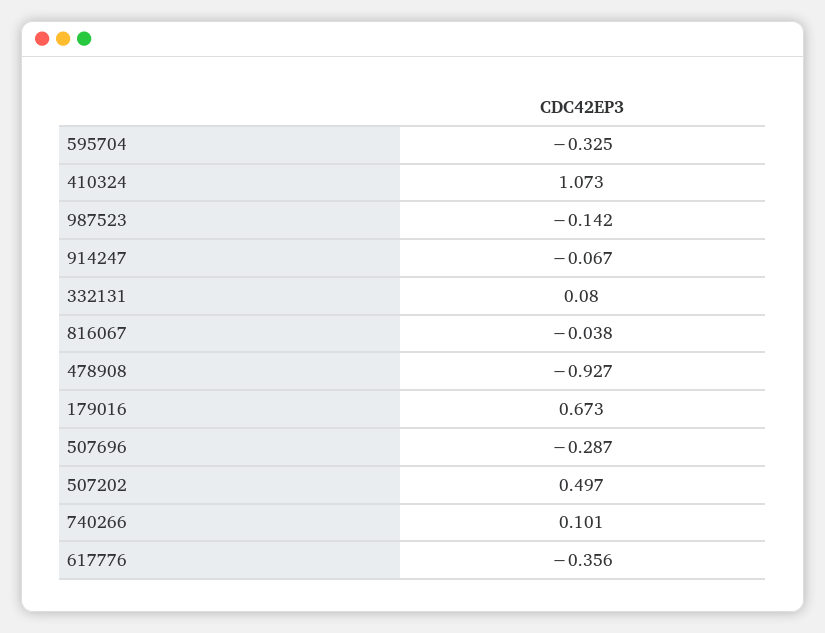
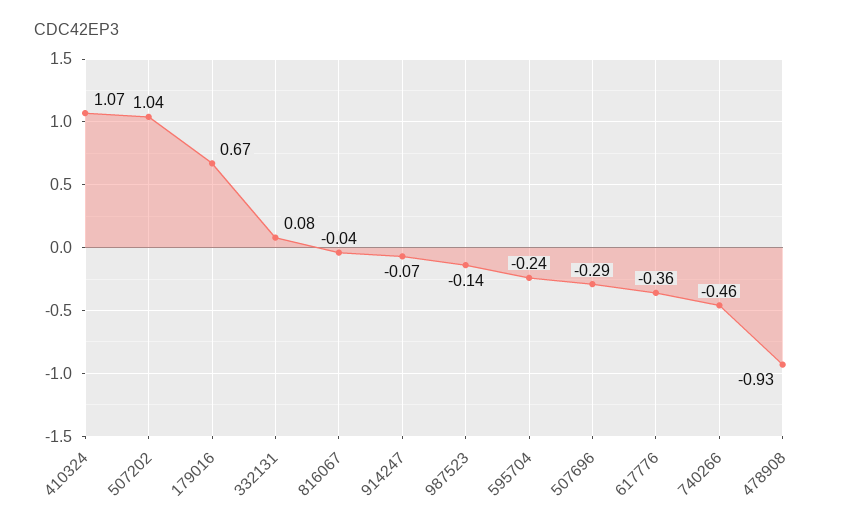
595704: -0.325 -> -0.24
507202: 0.497 -> 1.04
740266: 0.101 -> -0.46

